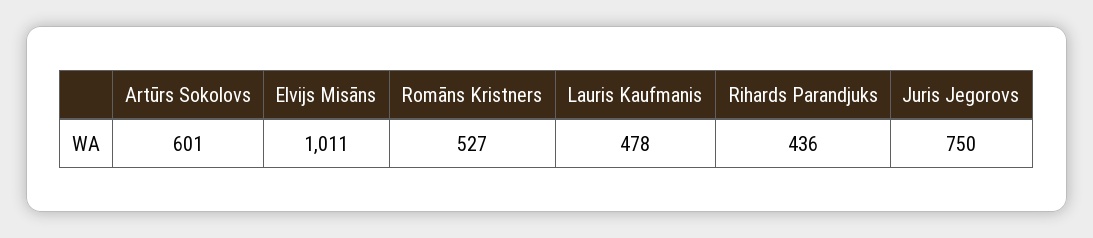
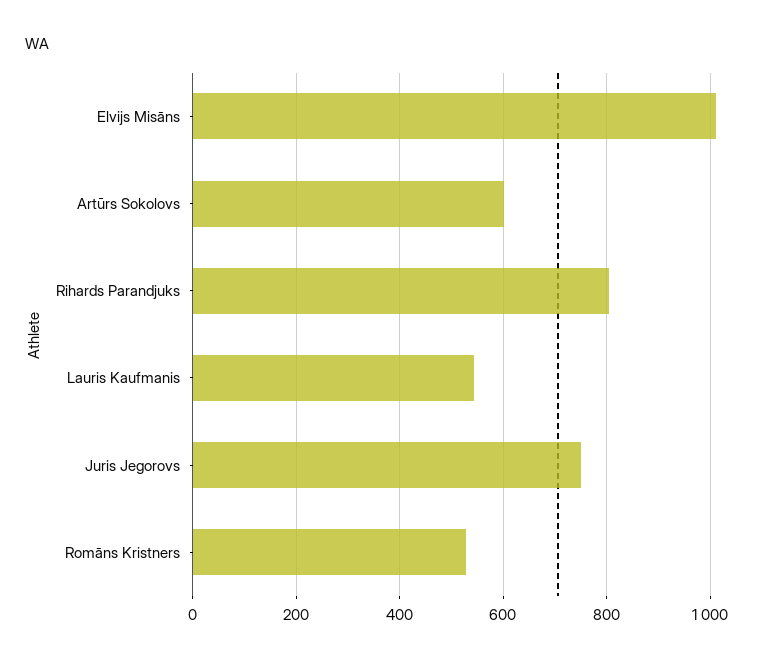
Lauris Kaufmanis: 478 -> 540
Rihards Parandjuks: 436 -> 800

